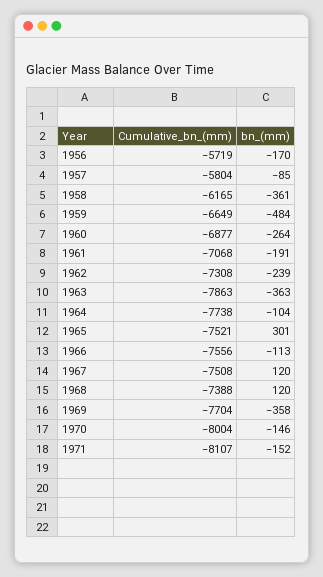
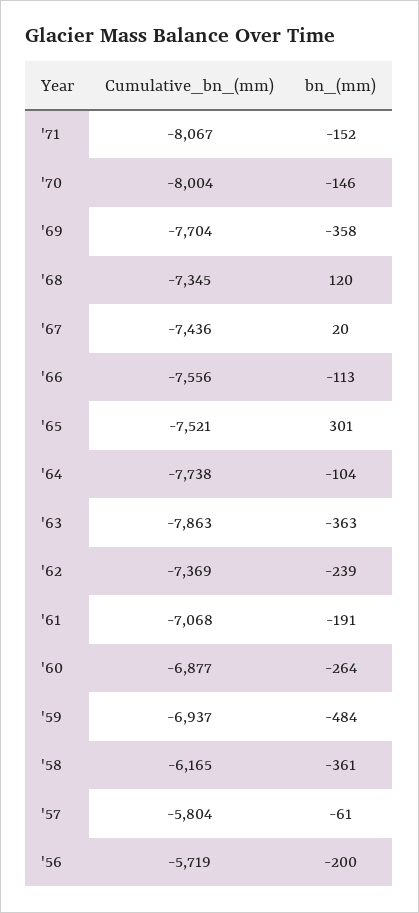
bn_(mm), 1956: -170 -> -200
bn_(mm), 1957: -85 -> -61
Cumulative_bn_(mm), 1959: -6649 -> -6937
Cumulative_bn_(mm), 1962: -7308 -> -7369
Cumulative_bn_(mm), 1967: -7508 -> -7436
bn_(mm), 1967: 120 -> 20
Cumulative_bn_(mm), 1968: -7388 -> -7345
Cumulative_bn_(mm), 1971: -8107 -> -8067

